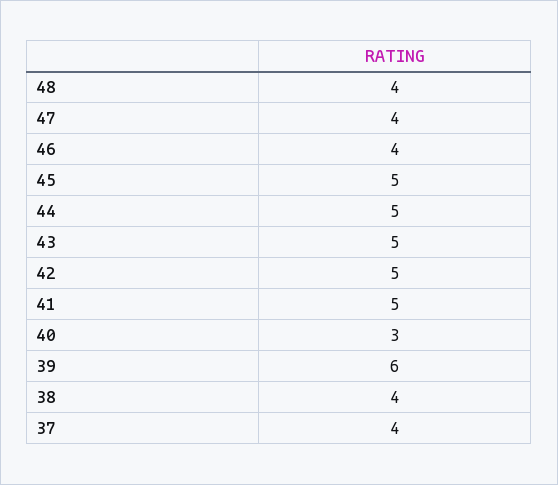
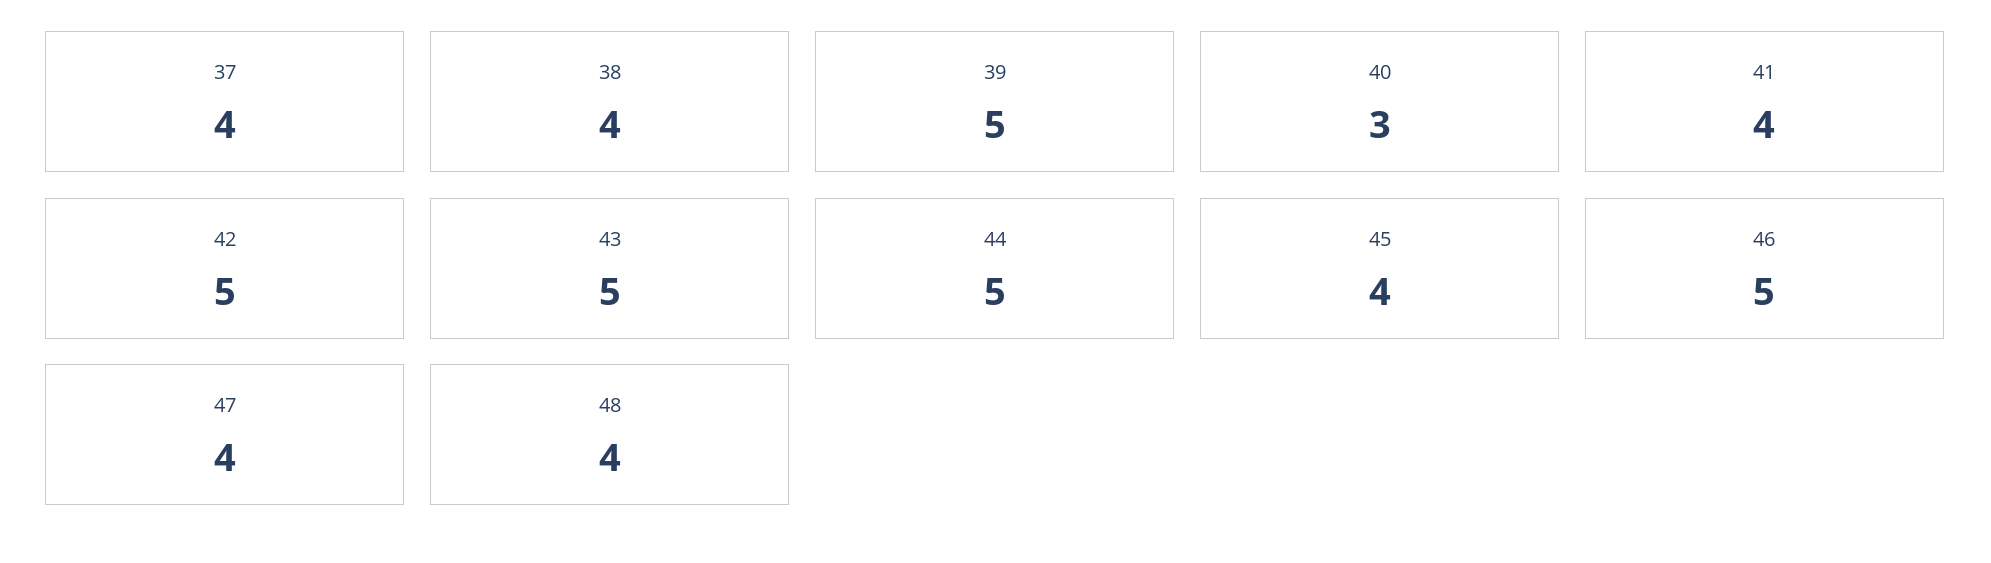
46: 4 -> 5
45: 5 -> 4
41: 5 -> 4
39: 6 -> 5

